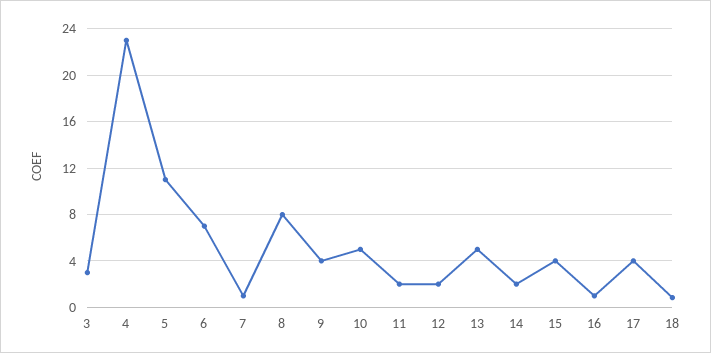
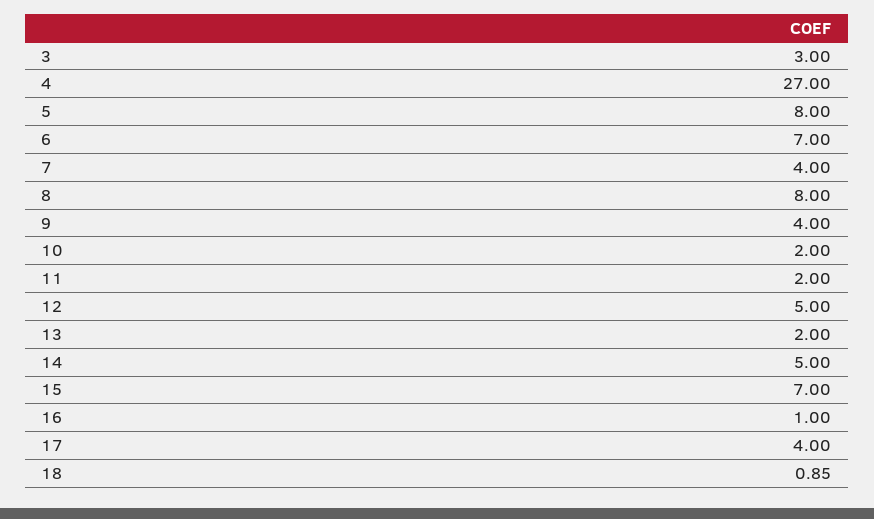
4: 23 -> 27
5: 11 -> 8
7: 1 -> 4
10: 5 -> 2
12: 2 -> 5
13: 5 -> 2
14: 2 -> 5
15: 4 -> 7

